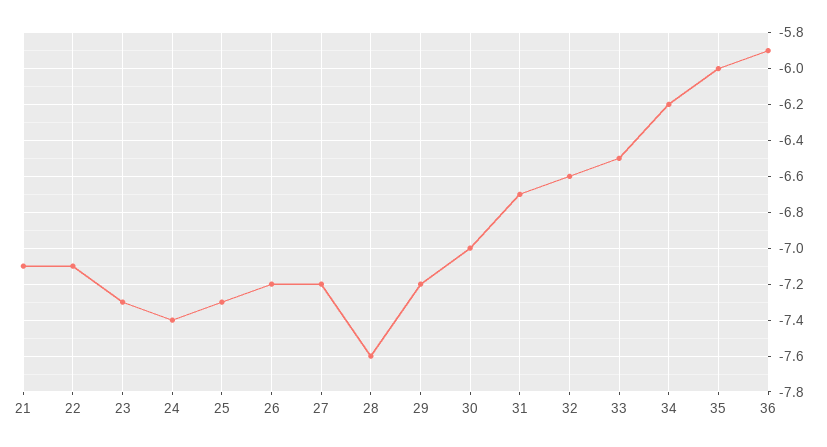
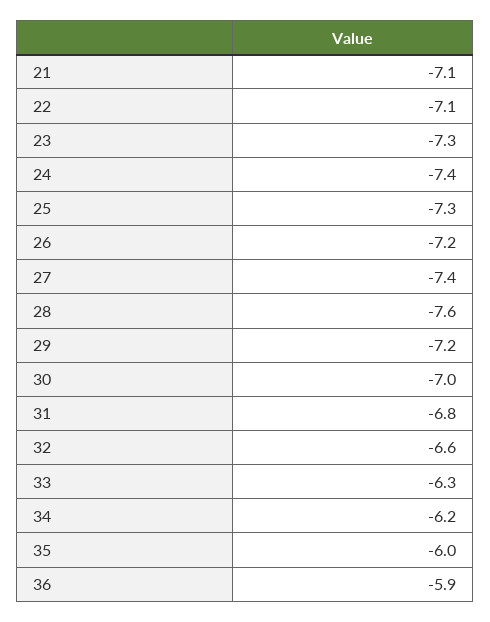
27: -7.2 -> -7.4
31: -6.7 -> -6.8
33: -6.5 -> -6.3

